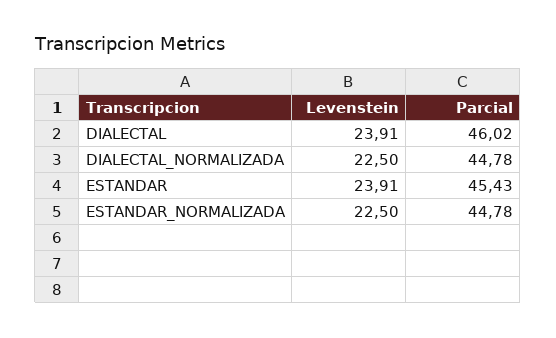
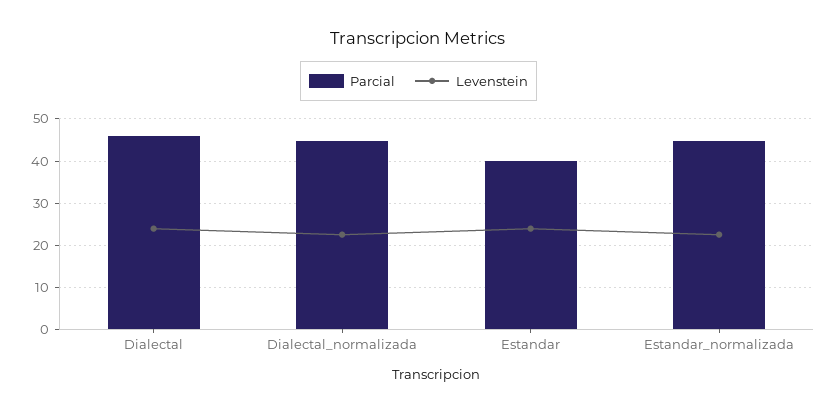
Parcial, ESTANDAR: 45.43 -> 40

